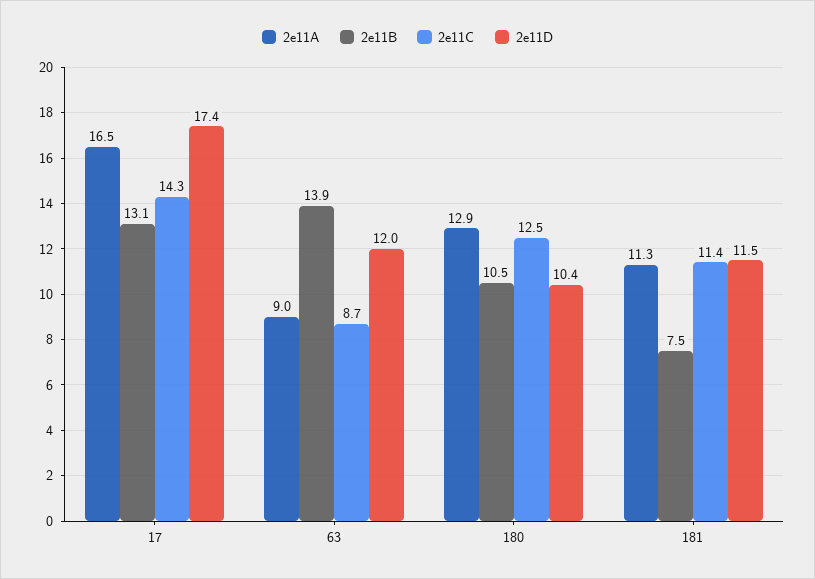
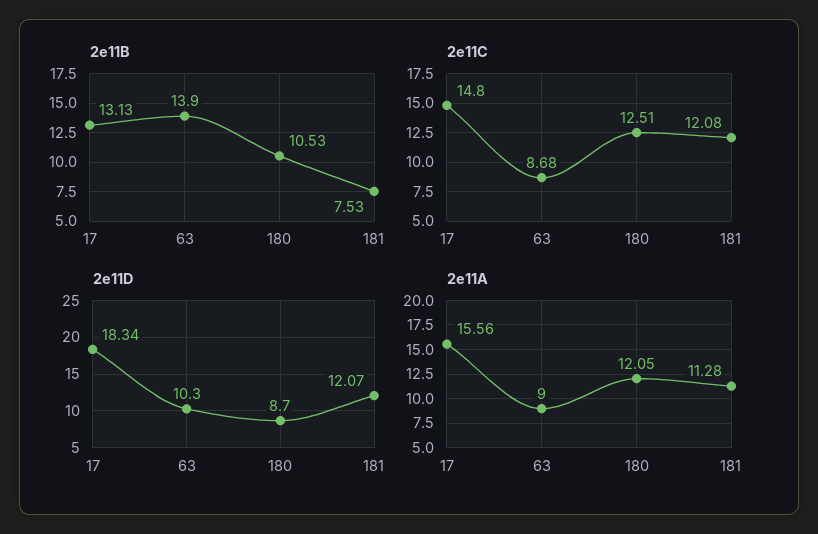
2e11A, 17: 16.5 -> 15.56
2e11C, 17: 14.3 -> 14.8
2e11D, 17: 17.4 -> 18.34
2e11D, 63: 12 -> 10.3
2e11A, 180: 12.9 -> 12.05
2e11D, 180: 10.4 -> 8.7
2e11C, 181: 11.4 -> 12.08
2e11D, 181: 11.5 -> 12.07

